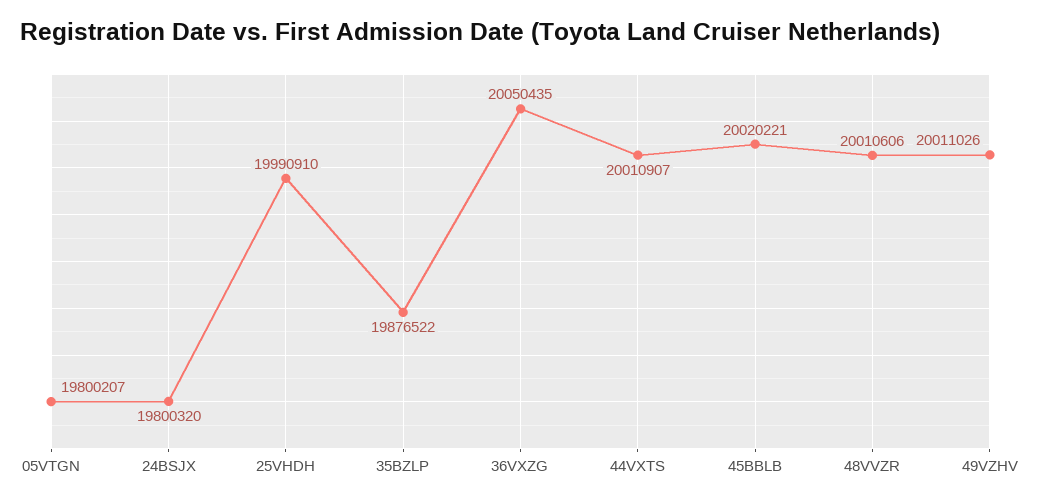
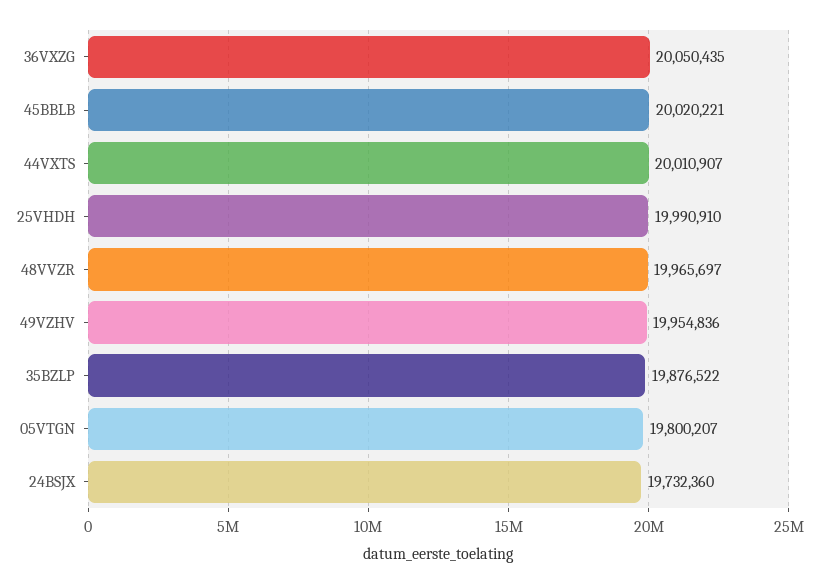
24BSJX: 19800320 -> 19732360
48VVZR: 20010606 -> 19965697
49VZHV: 20011026 -> 19954836

